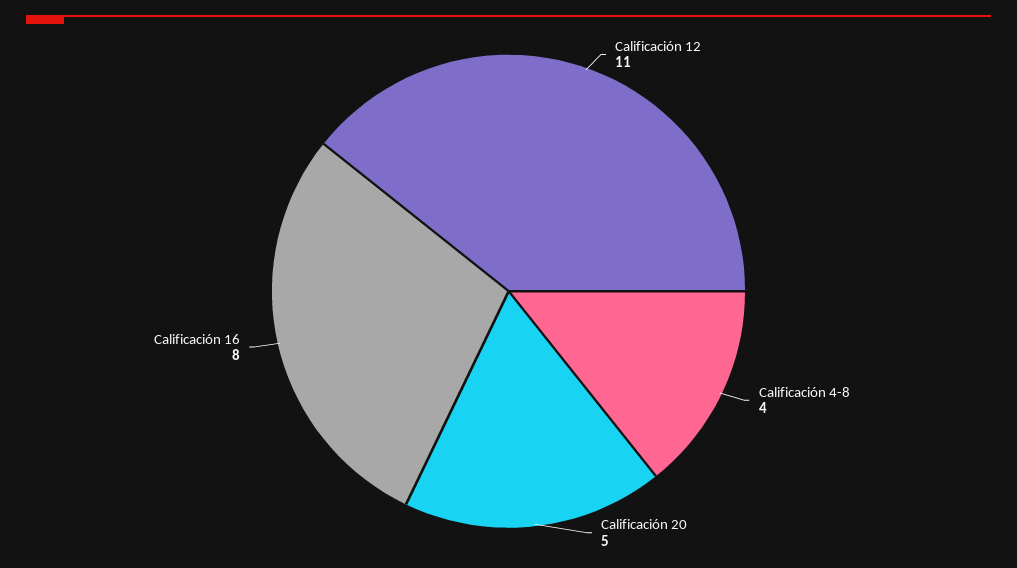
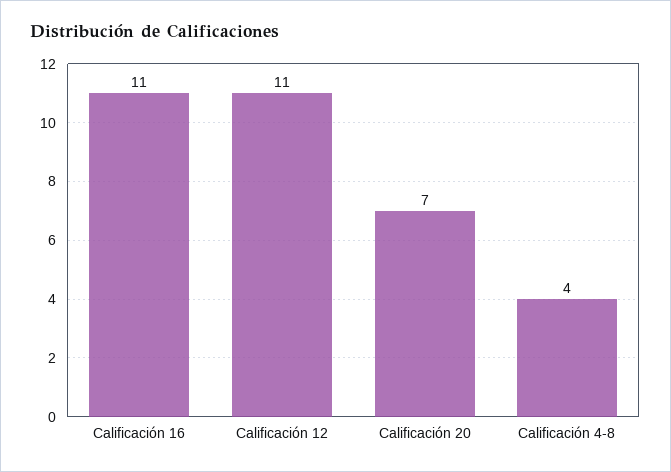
Calificación 20: 5 -> 7
Calificación 16: 8 -> 11

